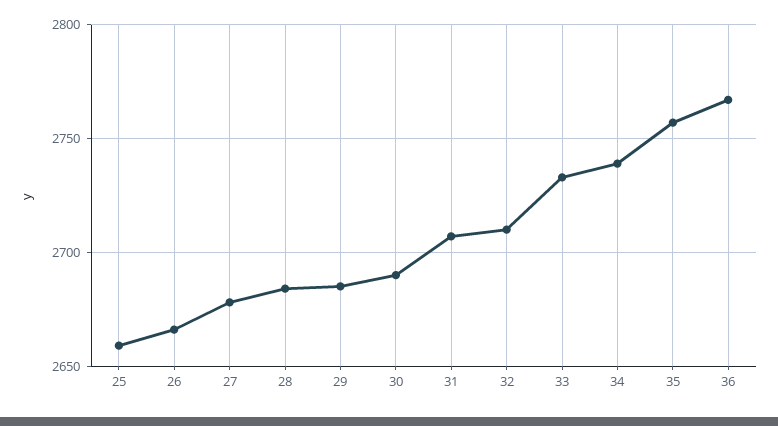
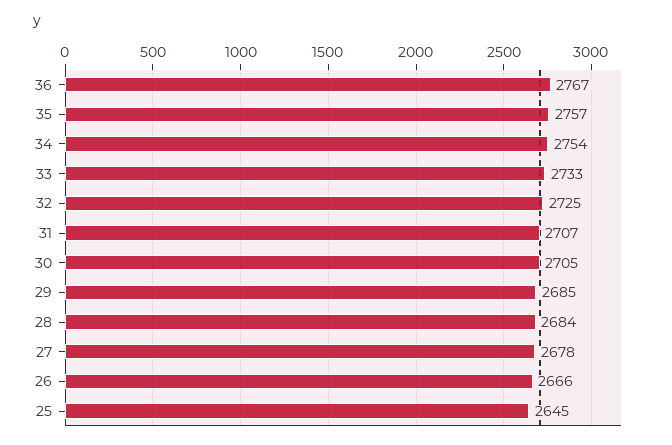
25: 2660 -> 2645
30: 2690 -> 2705
32: 2710 -> 2725
34: 2740 -> 2754

